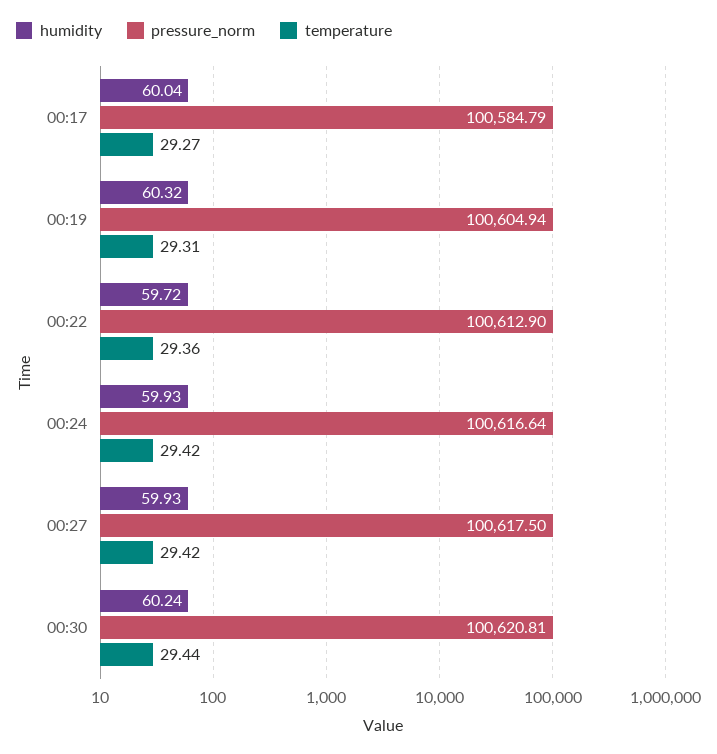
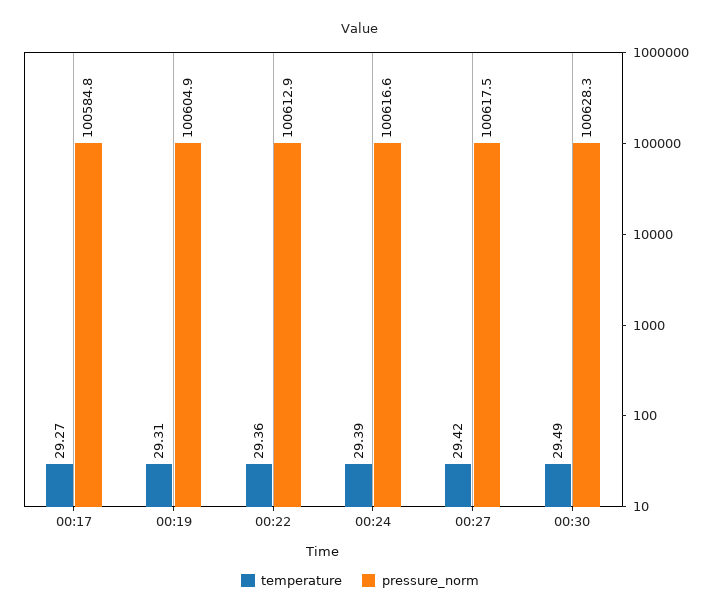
humidity, 00:17: 60.04 -> none
humidity, 00:19: 60.32 -> none
humidity, 00:22: 59.72 -> none
humidity, 00:24: 59.93 -> none
temperature, 00:24: 29.42 -> 29.39
humidity, 00:27: 59.93 -> none
humidity, 00:30: 60.24 -> none
pressure_norm, 00:30: 100620.81 -> 100628.3
temperature, 00:30: 29.44 -> 29.49

